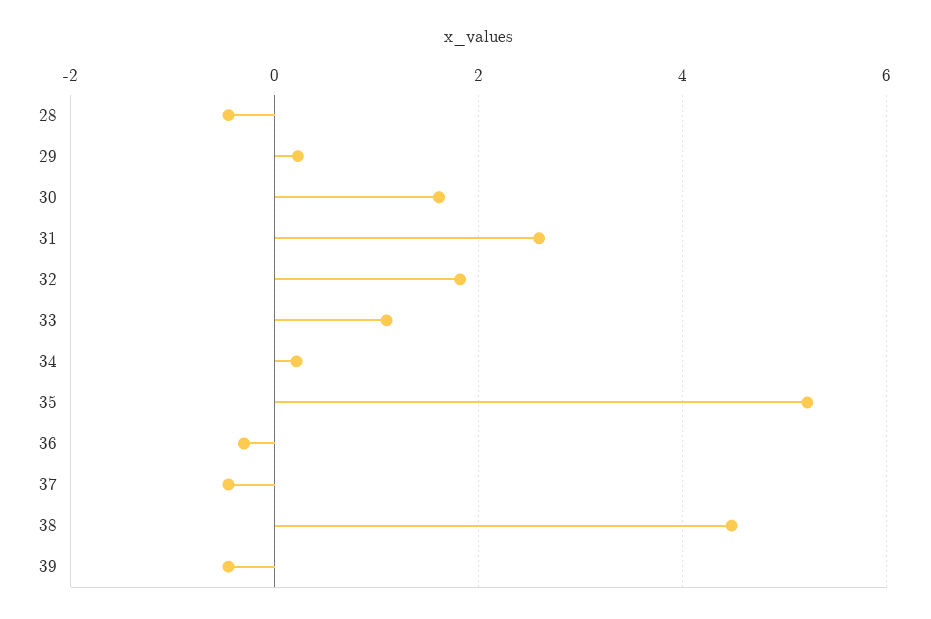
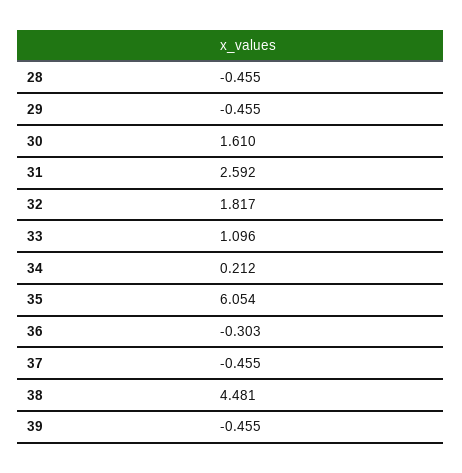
29: 0.2 -> -0.455
35: 5.2 -> 6.054

